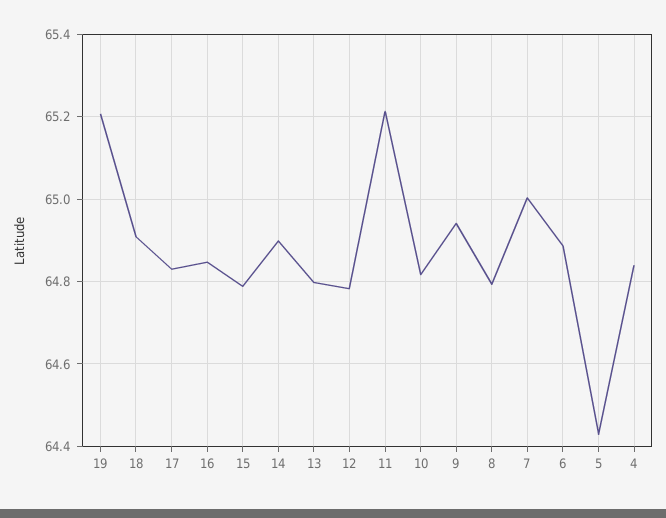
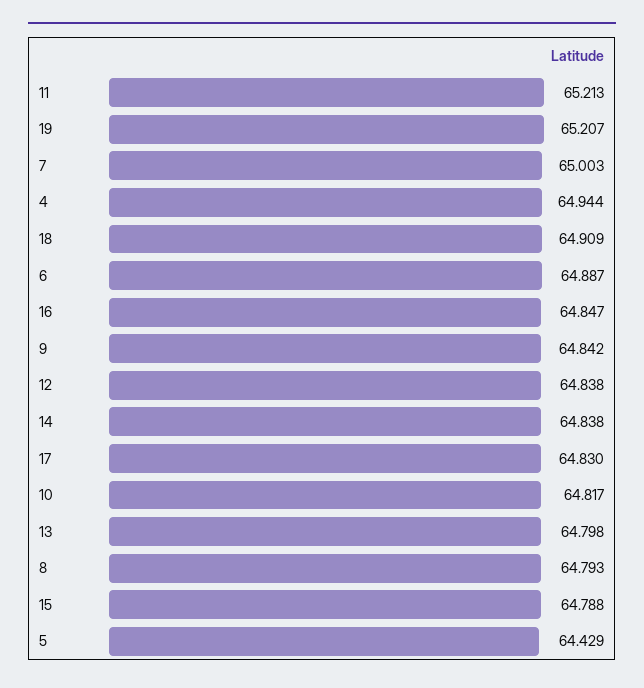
14: 64.9 -> 64.838
12: 64.78 -> 64.838
9: 64.94 -> 64.842
4: 64.84 -> 64.944

